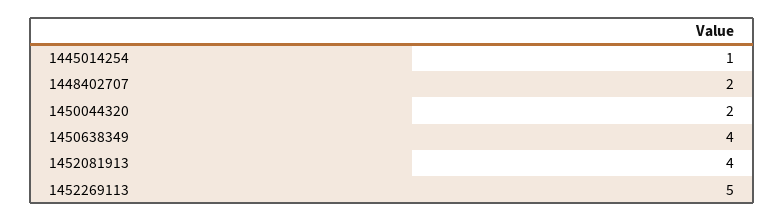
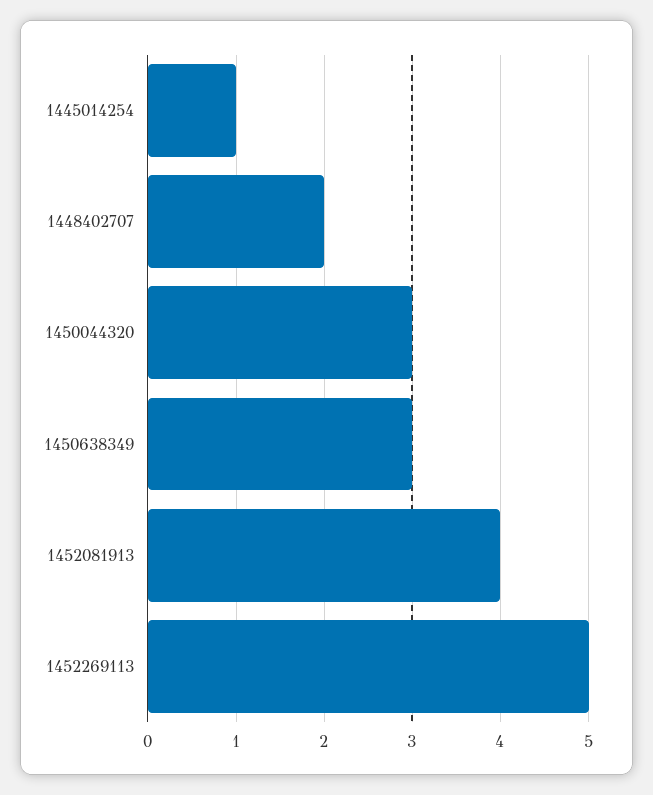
1450044320: 2 -> 3
1450638349: 4 -> 3

